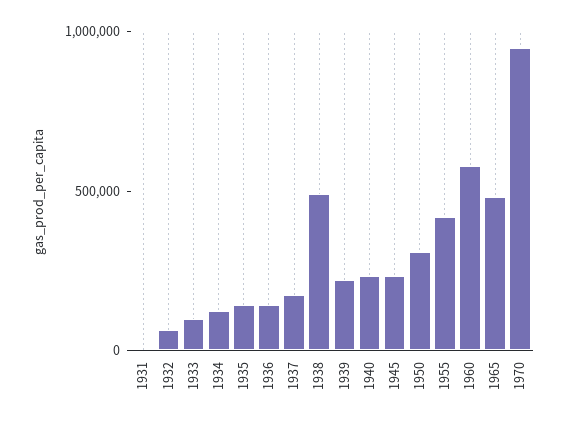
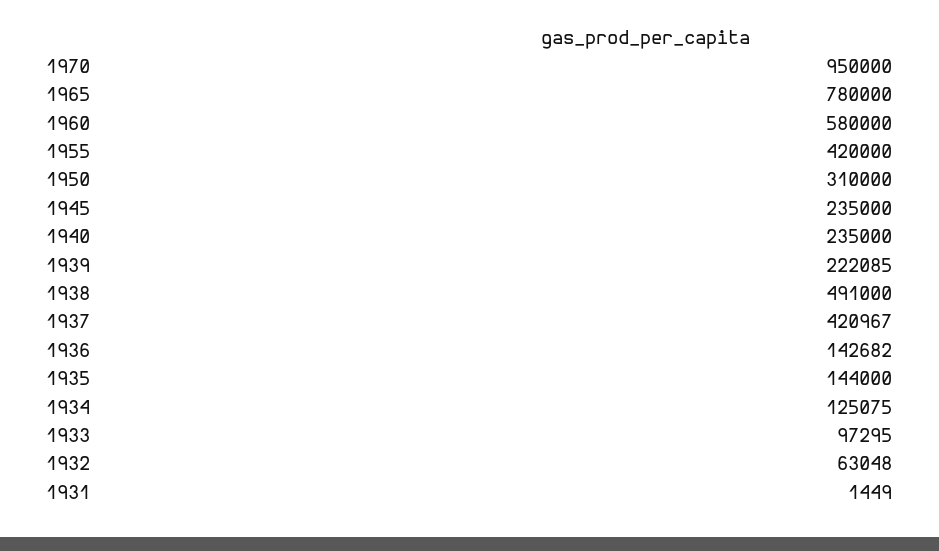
1937: 200000 -> 420967
1965: 500000 -> 780000

